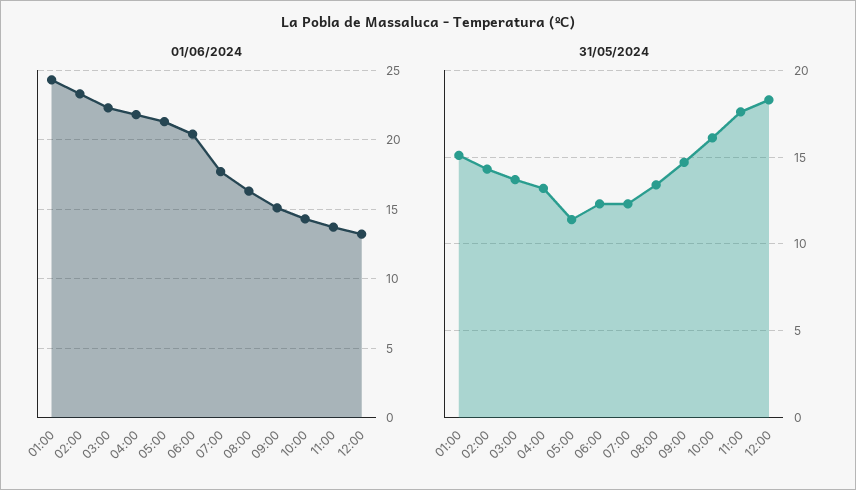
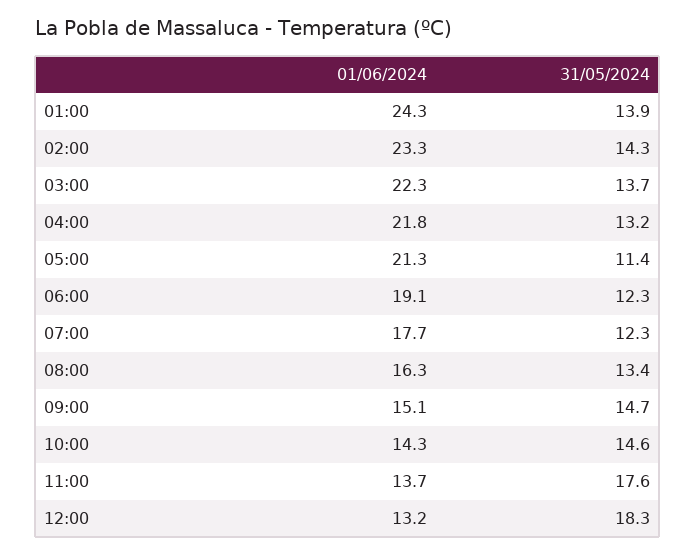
01/06/2024, 06:00: 20.5 -> 19.1
31/05/2024, 01:00: 15 -> 13.9
31/05/2024, 10:00: 16 -> 14.6

